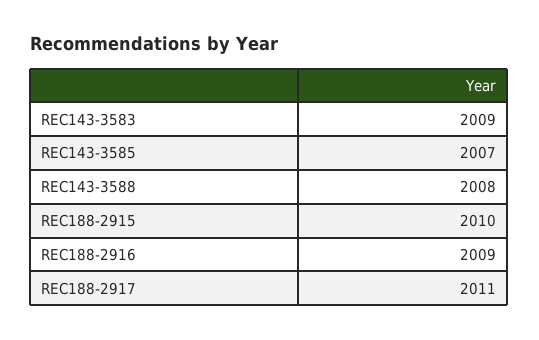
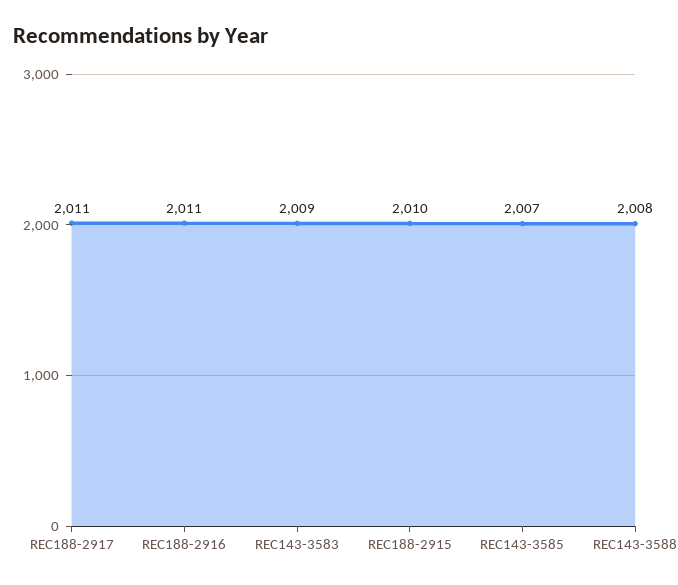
REC188-2916: 2009 -> 2011

